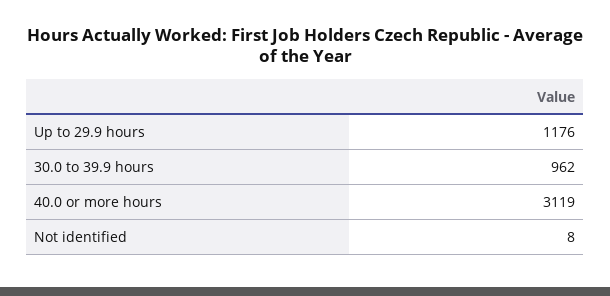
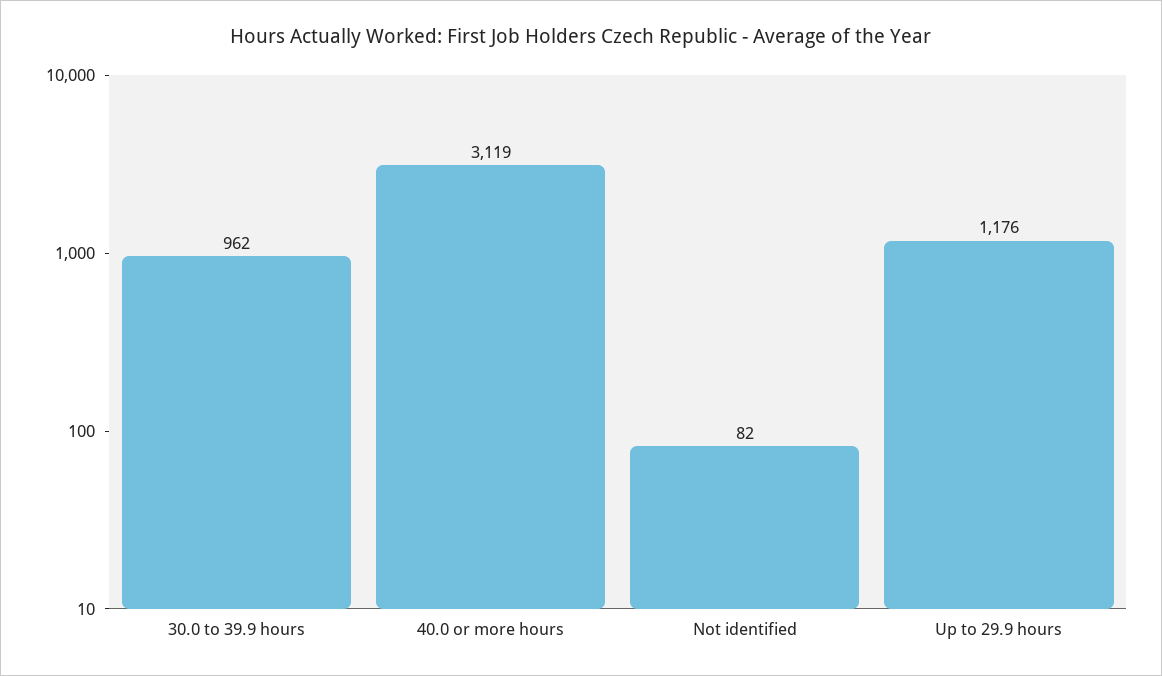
Not identified: 8 -> 82

